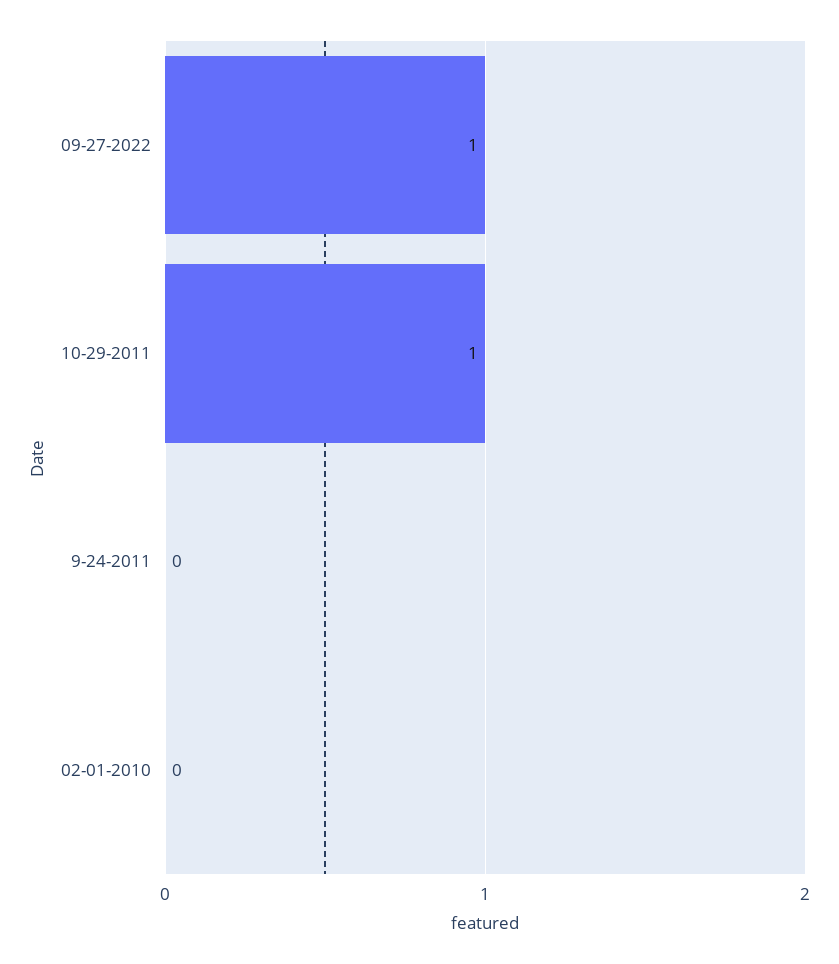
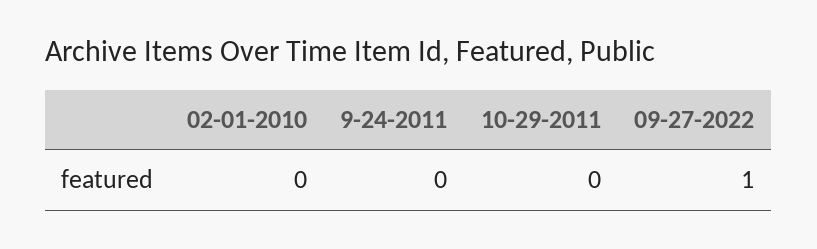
10-29-2011: 1 -> 0

